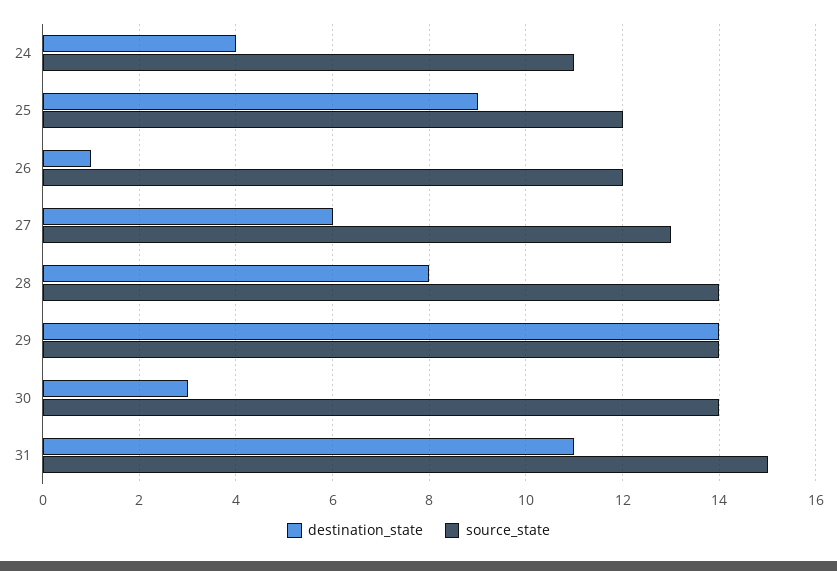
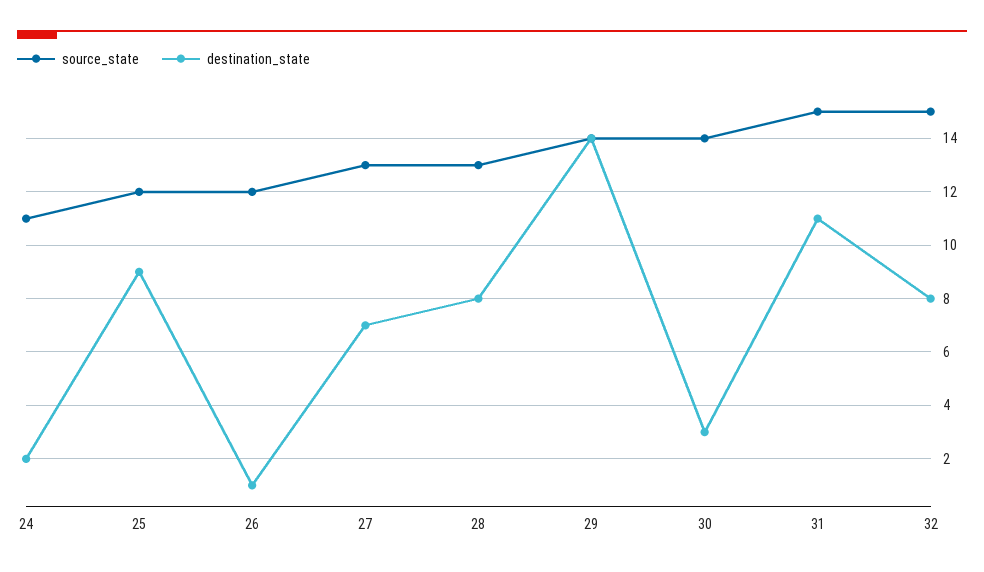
destination_state, 24: 4 -> 2
destination_state, 27: 6 -> 7
source_state, 28: 14 -> 13
source_state, 32: none -> 15
destination_state, 32: none -> 8

